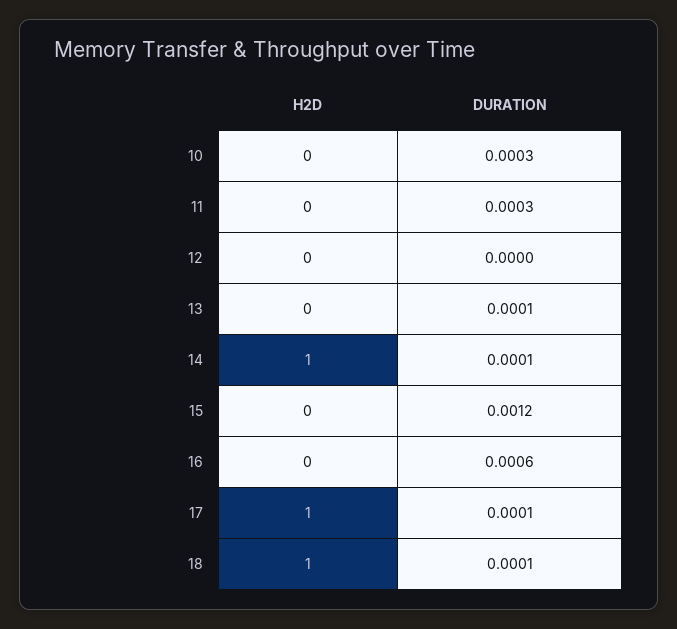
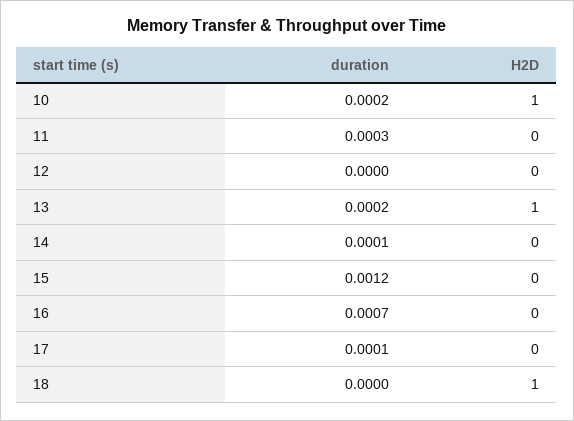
H2D, 10: 0 -> 1
DURATION, 10: 0.0003 -> 0.0002
H2D, 13: 0 -> 1
DURATION, 13: 0.0001 -> 0.0002
H2D, 14: 1 -> 0
DURATION, 16: 0.0006 -> 0.0007
H2D, 17: 1 -> 0
DURATION, 18: 0.0001 -> 0

